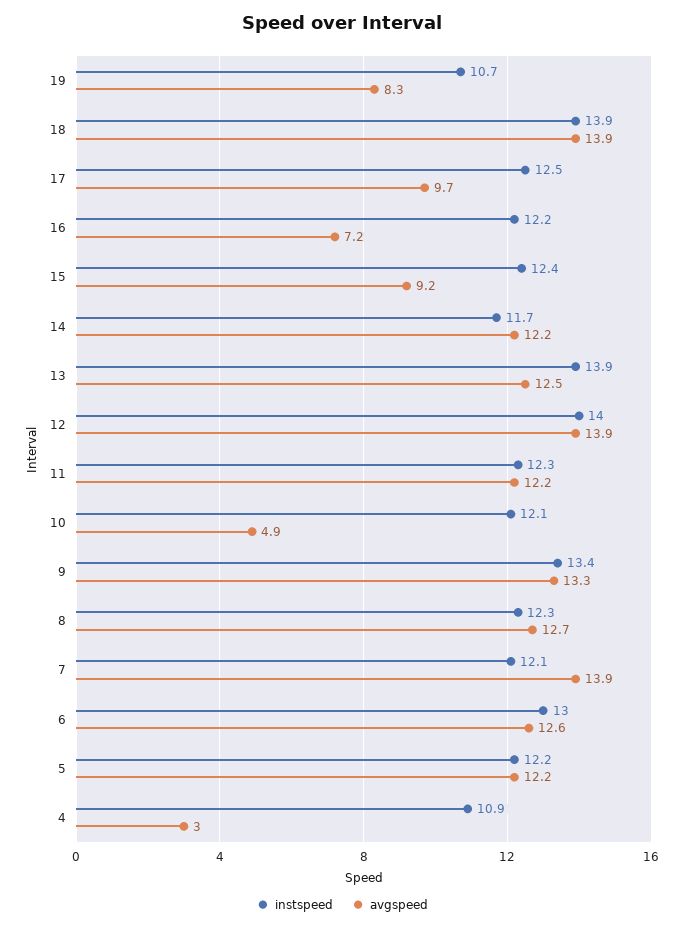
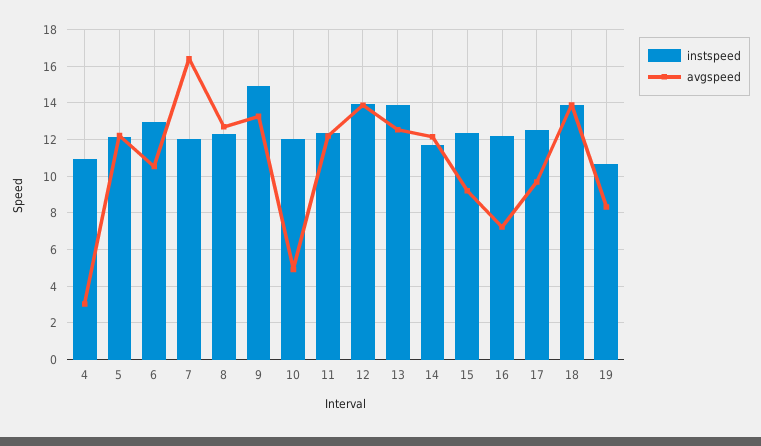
instspeed, 9: 13.4 -> 15
avgspeed, 7: 13.9 -> 16.5
avgspeed, 6: 12.6 -> 10.5

